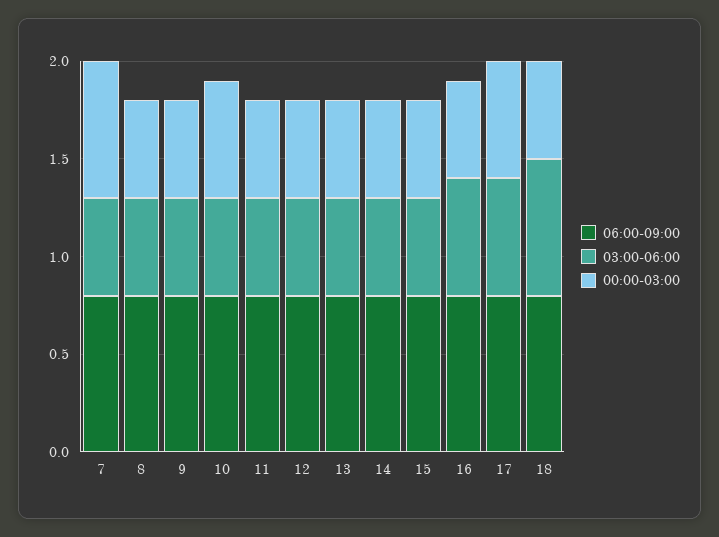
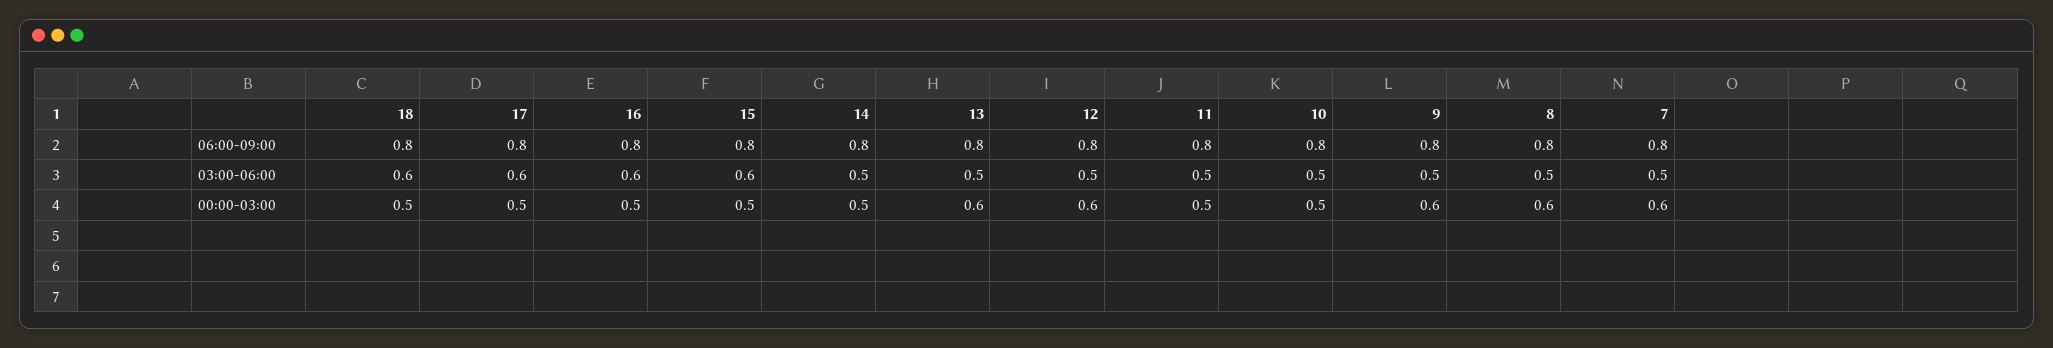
00:00-03:00, 7: 0.7 -> 0.6
00:00-03:00, 8: 0.5 -> 0.6
00:00-03:00, 9: 0.5 -> 0.6
00:00-03:00, 10: 0.6 -> 0.5
00:00-03:00, 12: 0.5 -> 0.6
00:00-03:00, 13: 0.5 -> 0.6
03:00-06:00, 15: 0.5 -> 0.6
00:00-03:00, 17: 0.6 -> 0.5
03:00-06:00, 18: 0.7 -> 0.6

